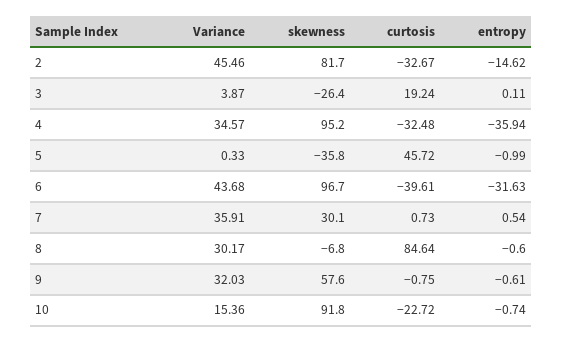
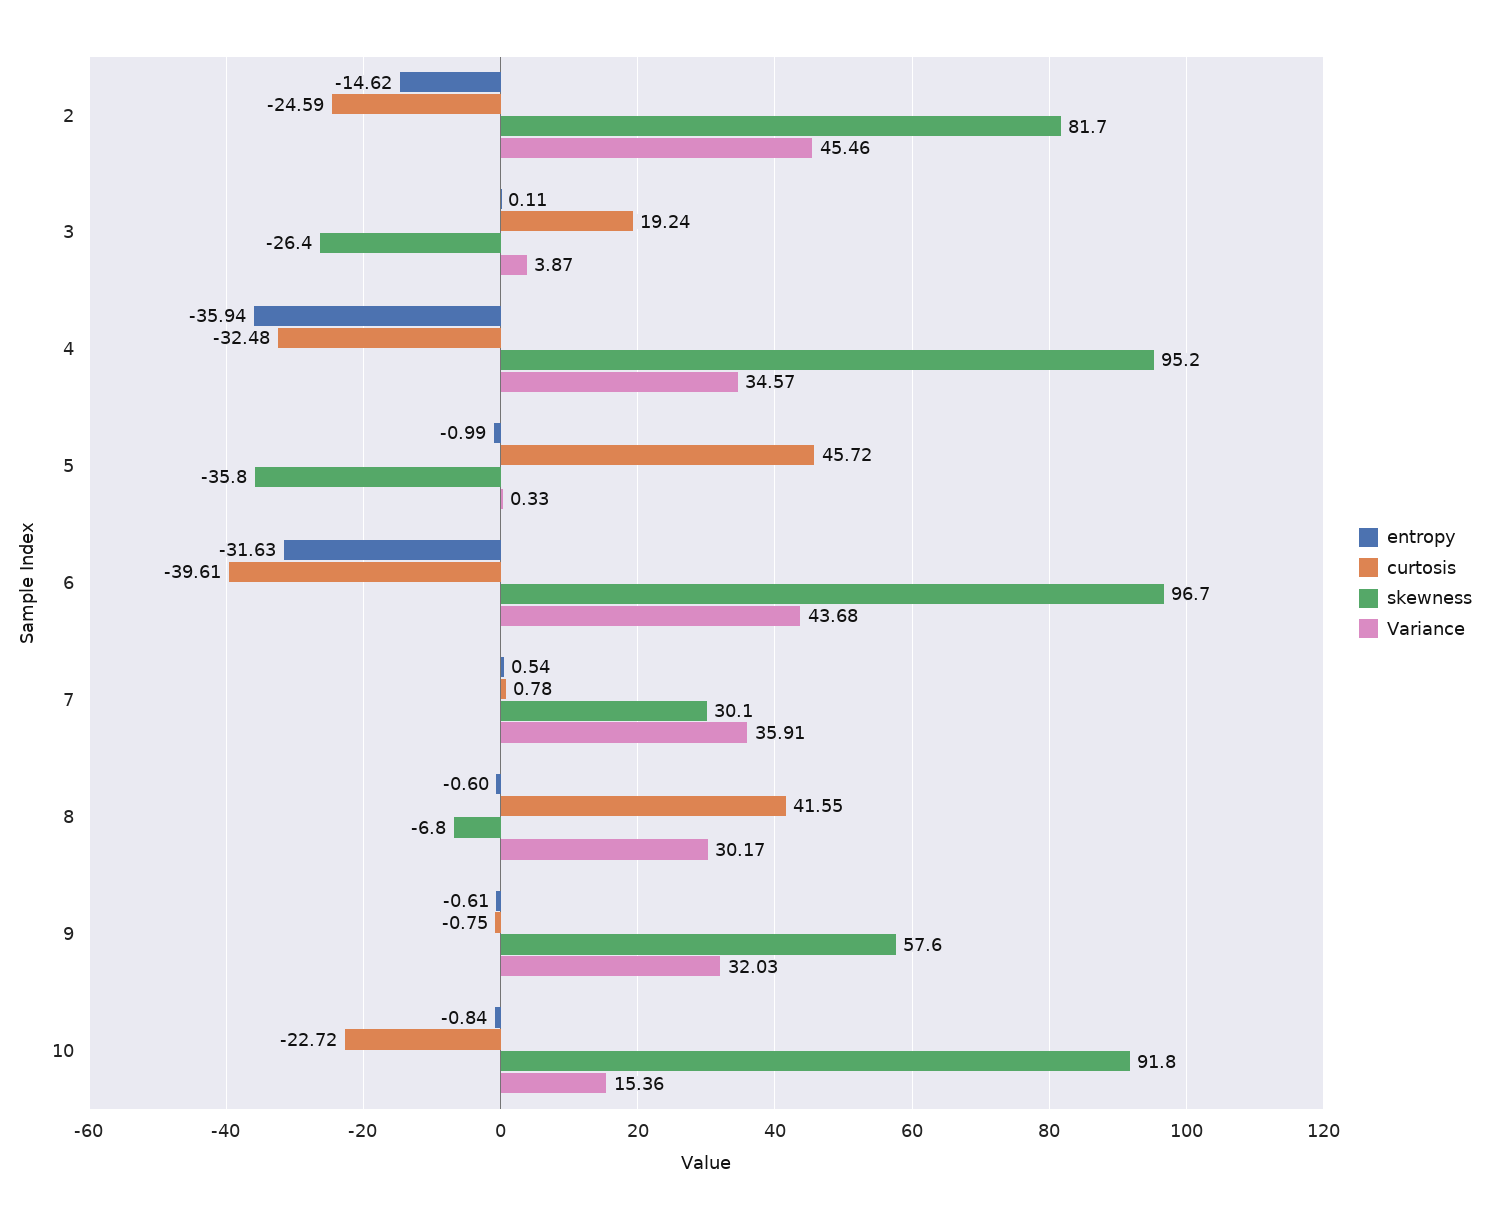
curtosis, 2: -32.67 -> -24.59
curtosis, 7: 0.73 -> 0.78
curtosis, 8: 84.64 -> 41.55
entropy, 10: -0.74 -> -0.84

